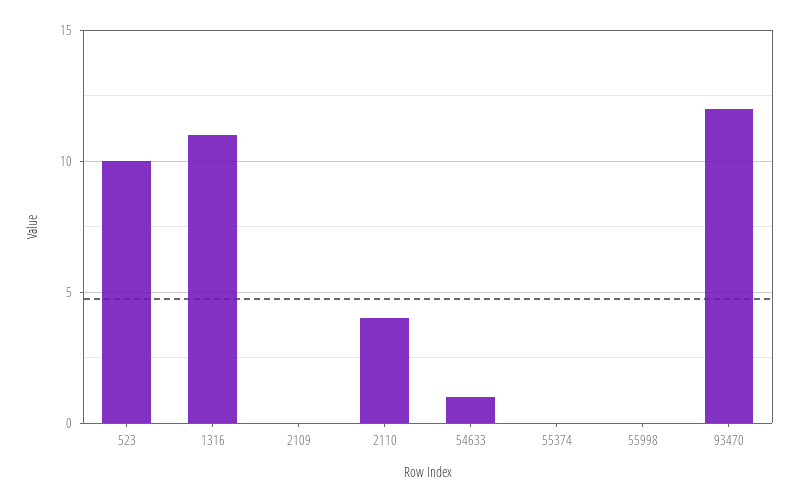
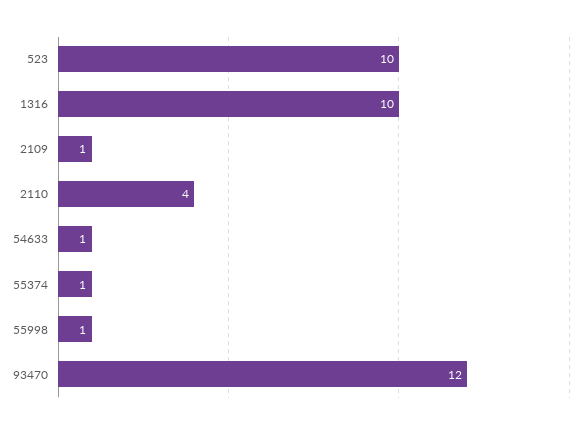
1316: 11 -> 10
2109: 0 -> 1
55374: 0 -> 1
55998: 0 -> 1

